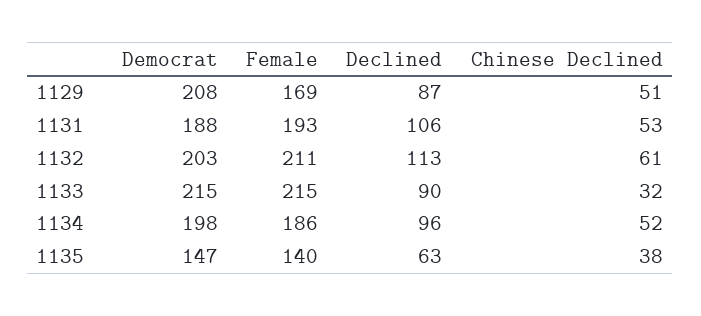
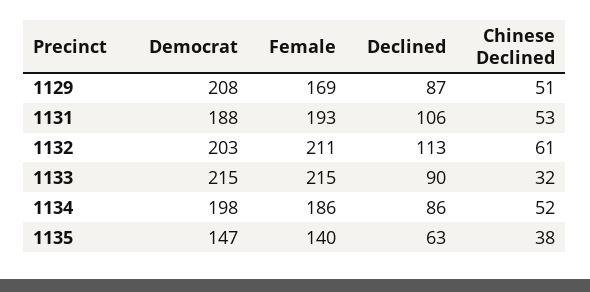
Declined, 1134: 96 -> 86

